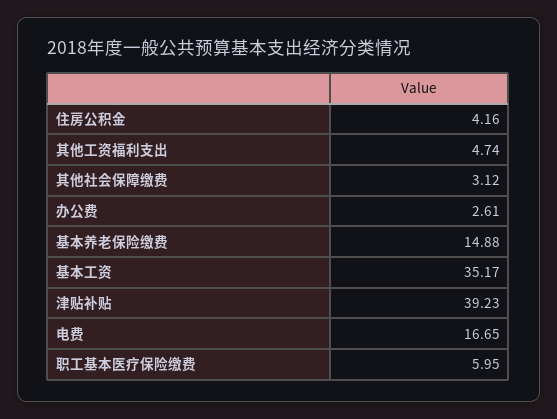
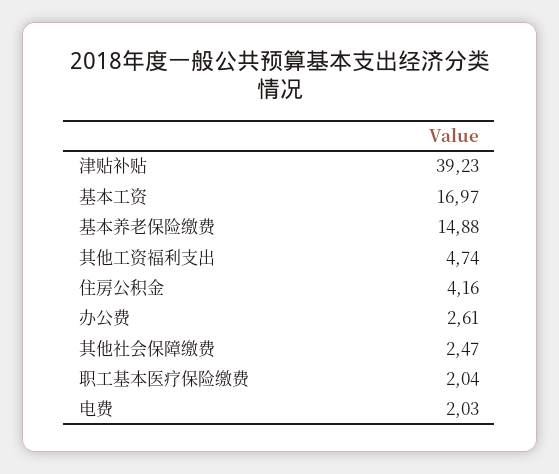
其他社会保障缴费: 3.12 -> 2.47
基本工资: 35.17 -> 16.97
电费: 16.65 -> 2.03
职工基本医疗保险缴费: 5.95 -> 2.04

